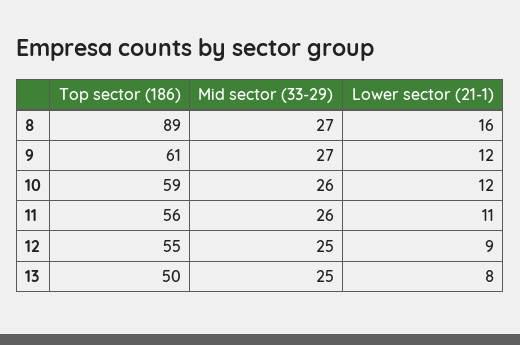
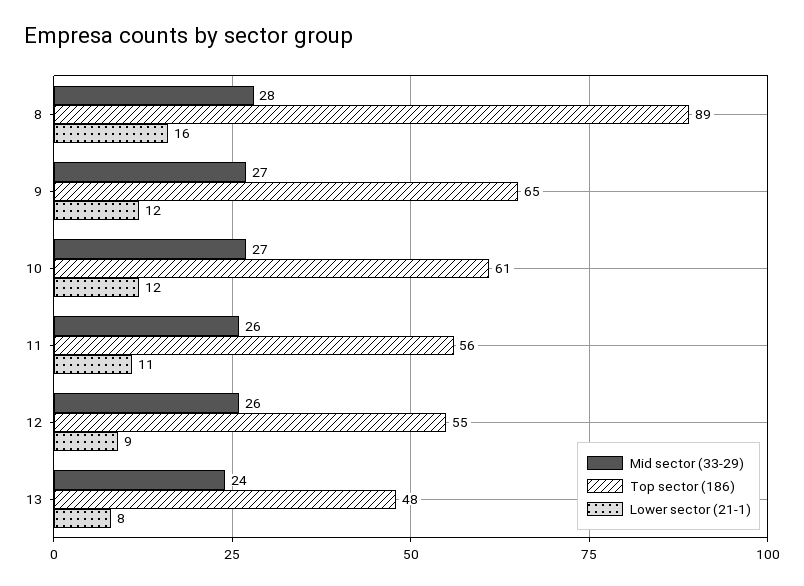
Mid sector (33-29), 8: 27 -> 28
Top sector (186), 9: 61 -> 65
Top sector (186), 10: 59 -> 61
Mid sector (33-29), 10: 26 -> 27
Mid sector (33-29), 12: 25 -> 26
Top sector (186), 13: 50 -> 48
Mid sector (33-29), 13: 25 -> 24

